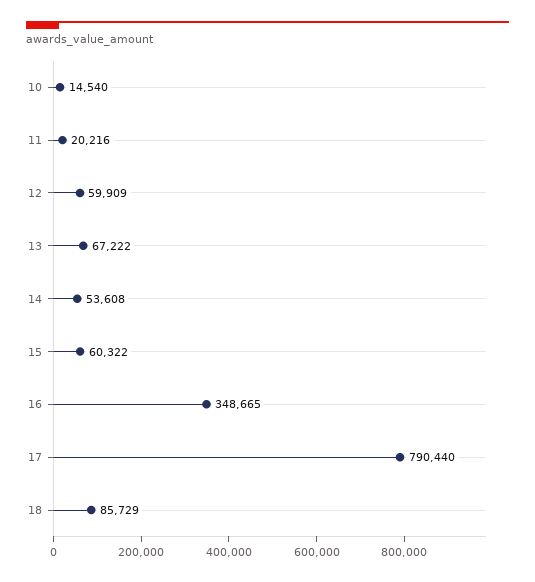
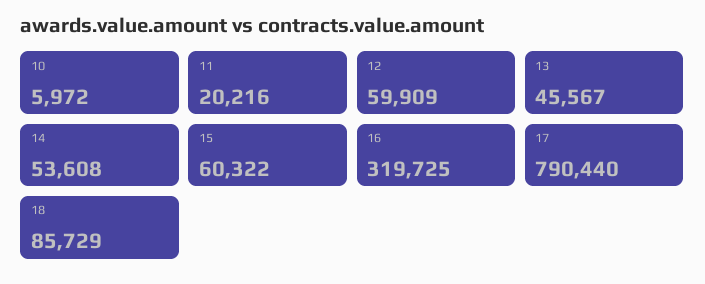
10: 14540 -> 5972
13: 67222 -> 45567
16: 348665 -> 319725

